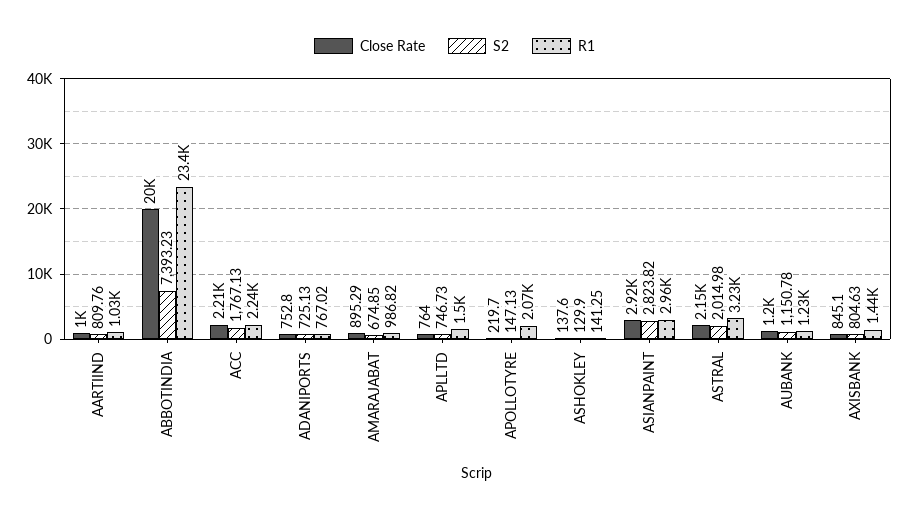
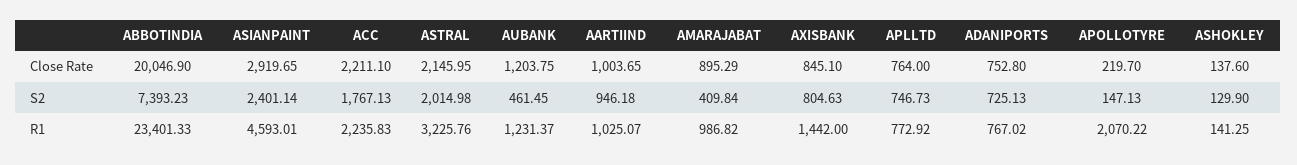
S2, AARTIIND: 809.76 -> 946.18
S2, AMARAJABAT: 674.85 -> 409.84
R1, APLLTD: 1500 -> 772.92
S2, ASIANPAINT: 2823.82 -> 2401.14
R1, ASIANPAINT: 2960 -> 4593.01
S2, AUBANK: 1150.78 -> 461.45

